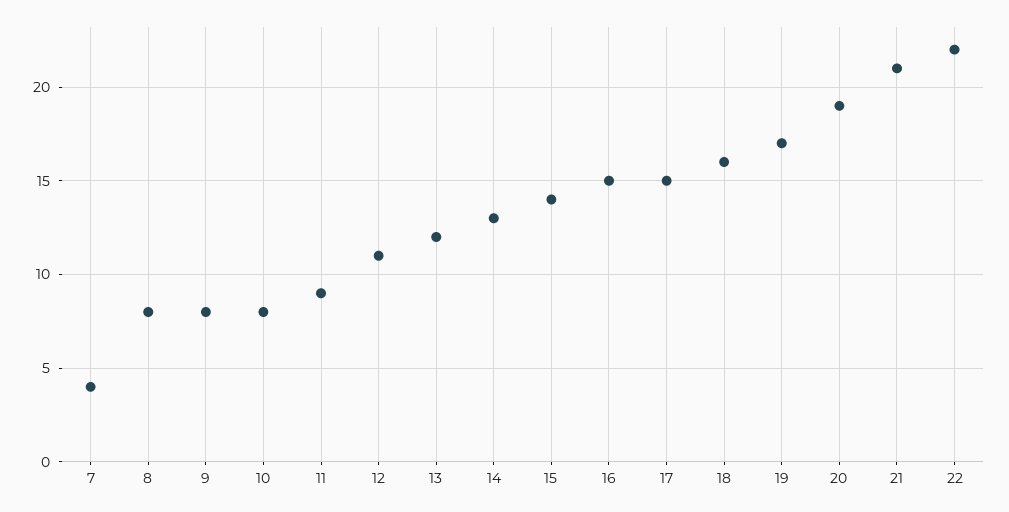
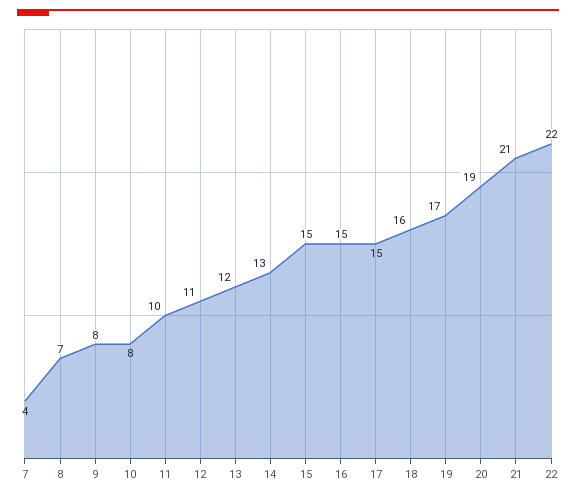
8: 8 -> 7
11: 9 -> 10
15: 14 -> 15

